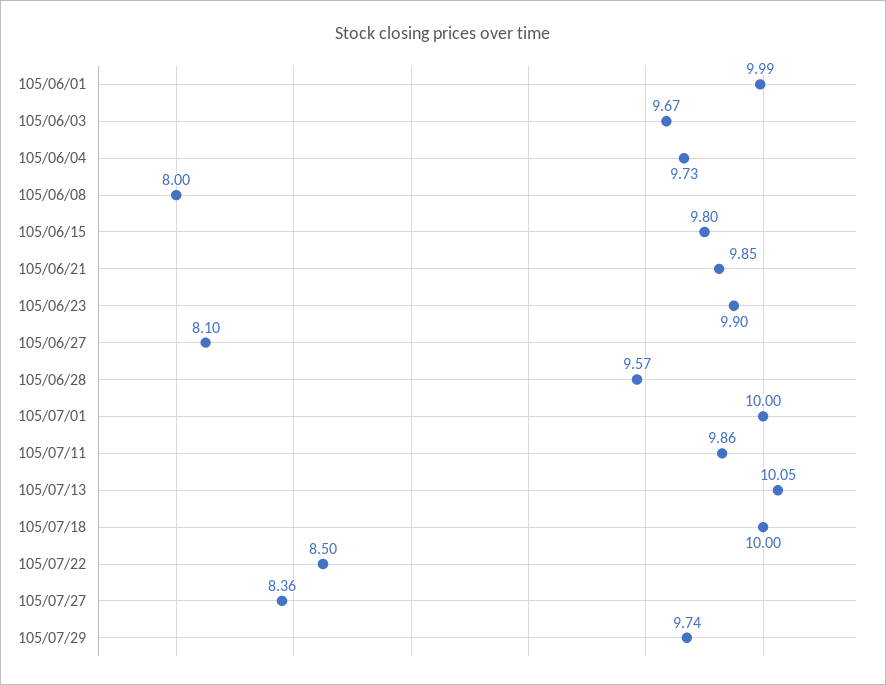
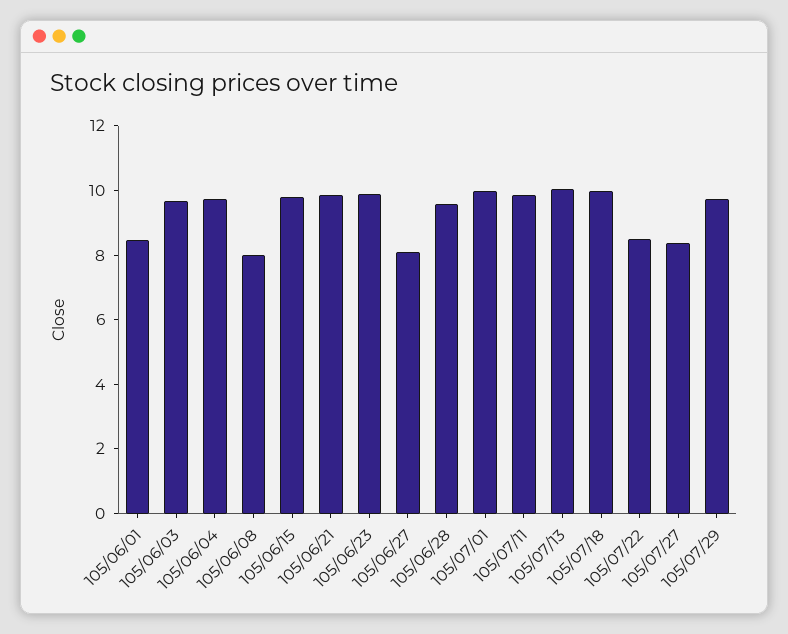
105/06/01: 9.99 -> 8.5

